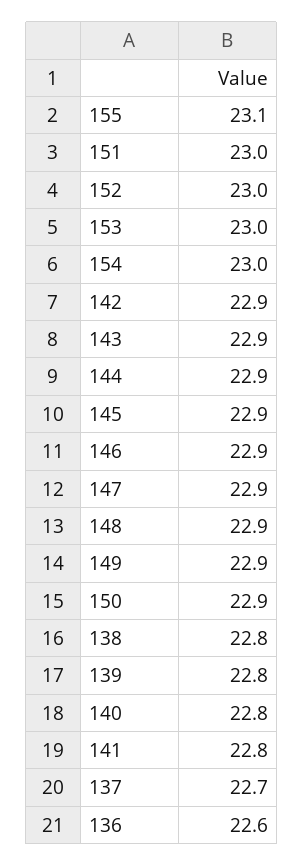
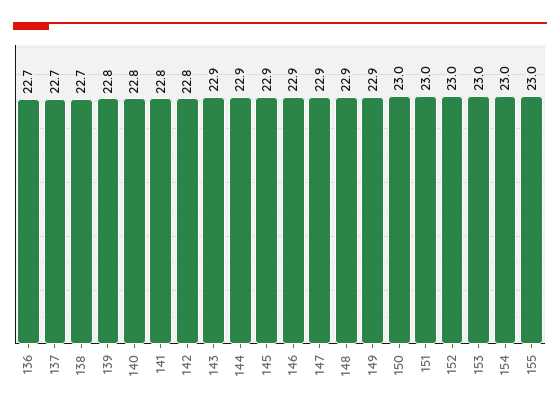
155: 23.1 -> 23
142: 22.9 -> 22.8
150: 22.9 -> 23
138: 22.8 -> 22.7
136: 22.6 -> 22.7

